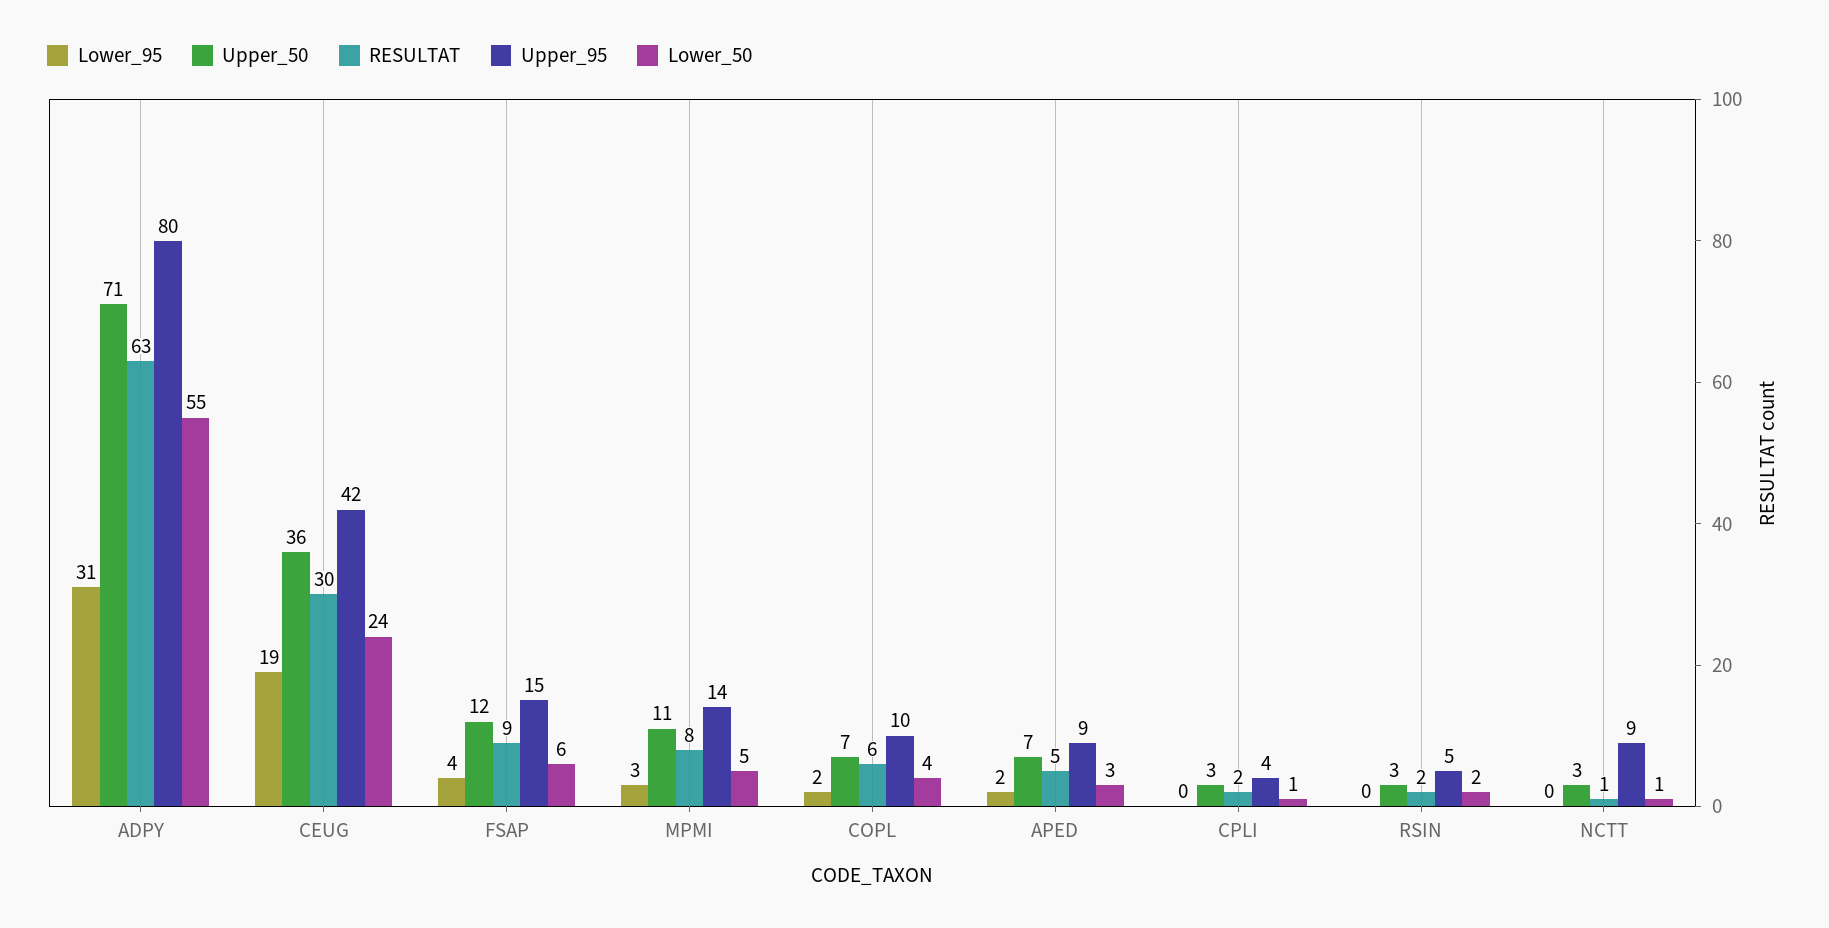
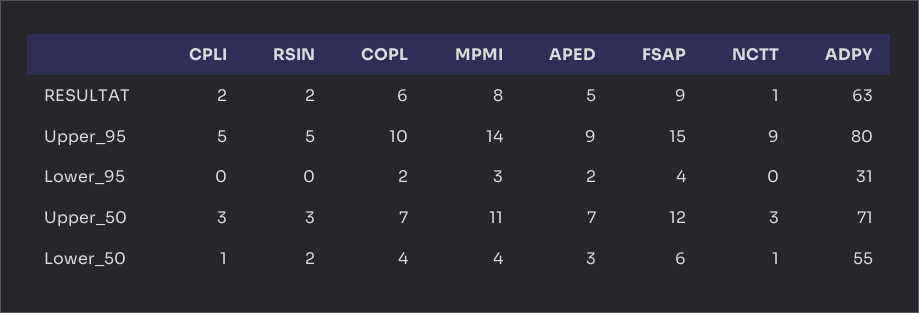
Lower_95, CEUG: 19 -> none
Upper_50, CEUG: 36 -> none
RESULTAT, CEUG: 30 -> none
Upper_95, CEUG: 42 -> none
Lower_50, CEUG: 24 -> none
Lower_50, MPMI: 5 -> 4
Upper_95, CPLI: 4 -> 5

